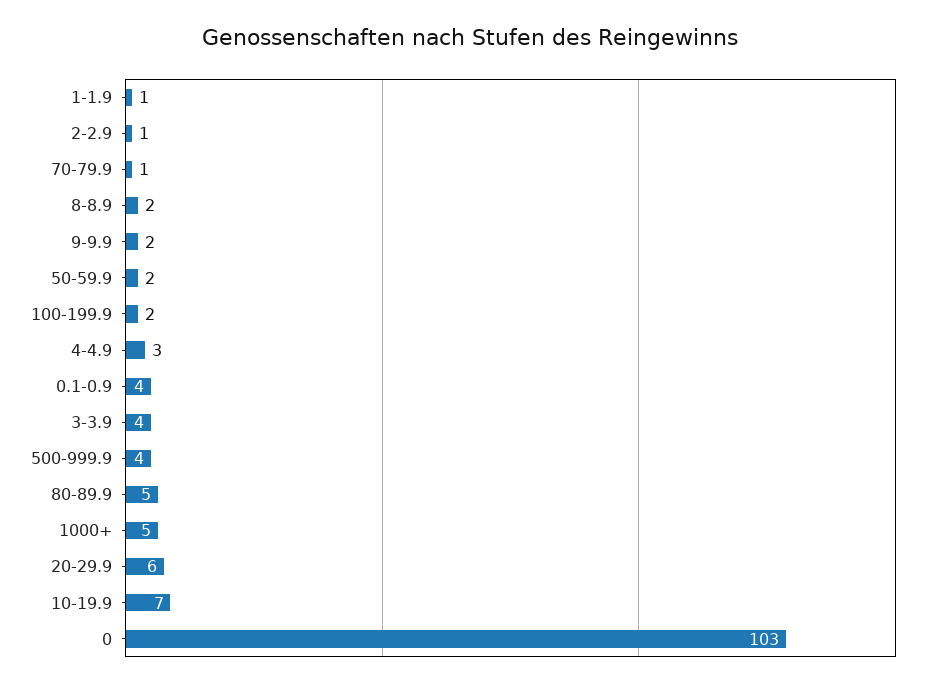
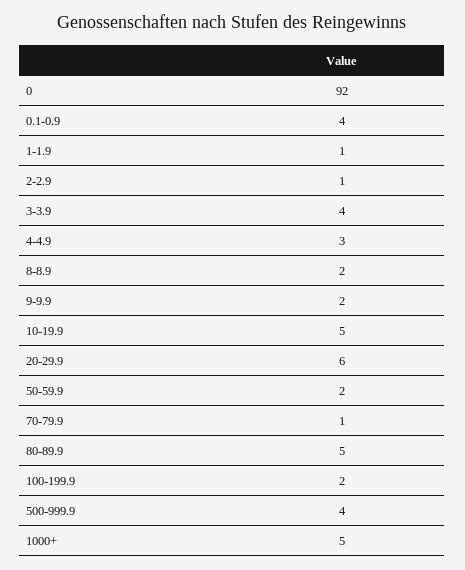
10-19.9: 7 -> 5
0: 103 -> 92

